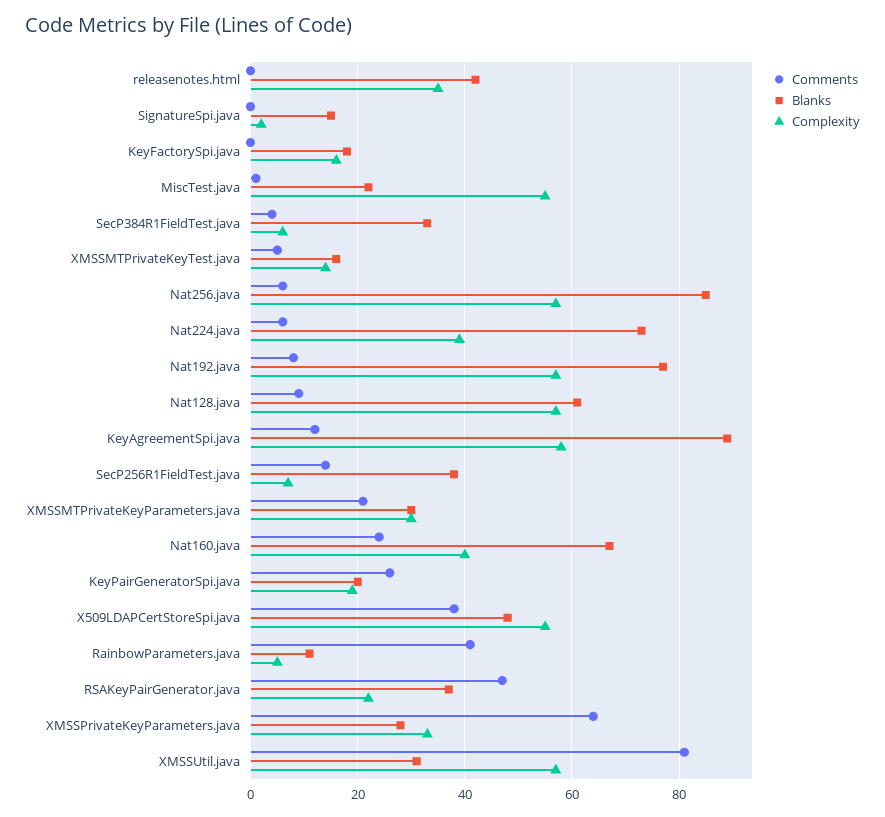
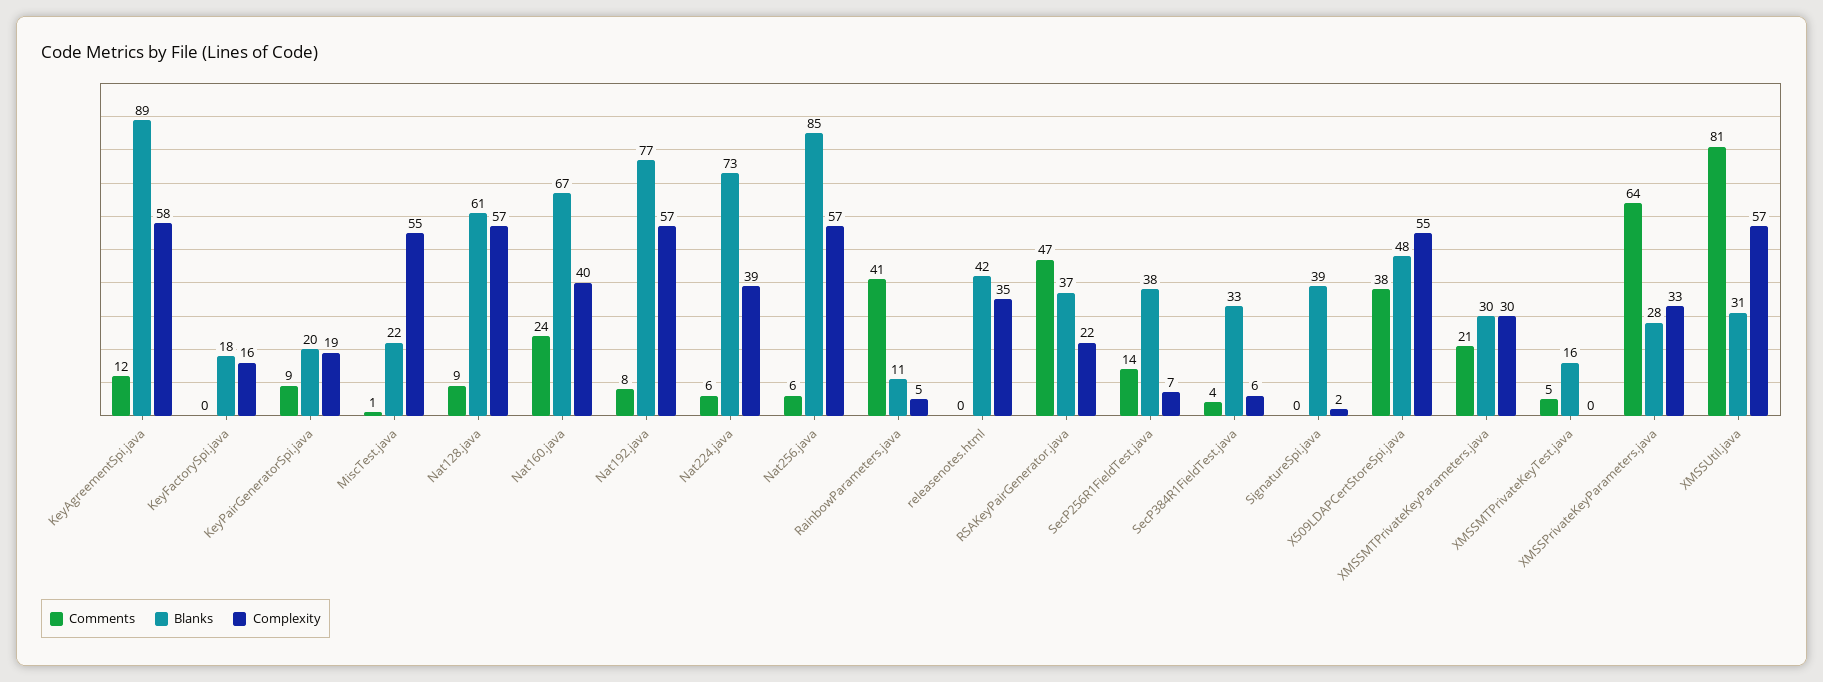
Blanks, SignatureSpi.java: 15 -> 39
Complexity, XMSSMTPrivateKeyTest.java: 15 -> 0
Comments, KeyPairGeneratorSpi.java: 25 -> 9

